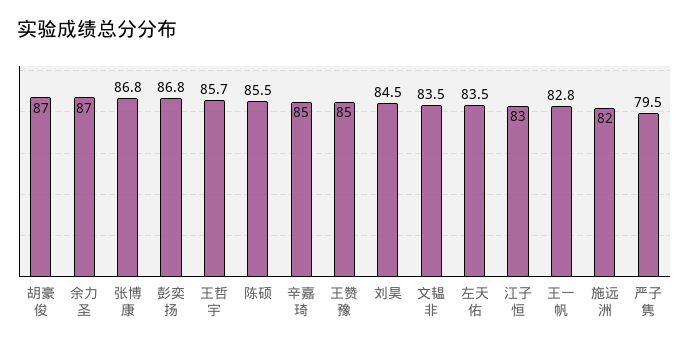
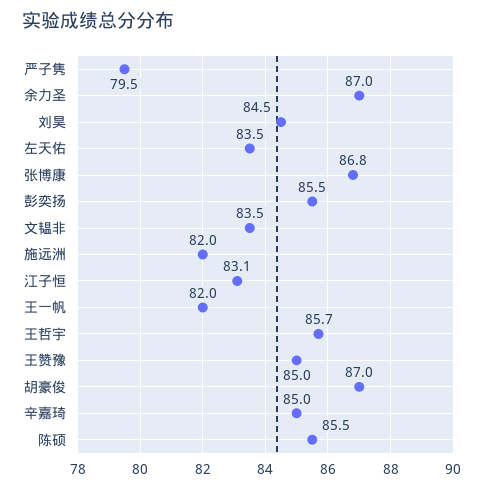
彭奕扬: 86.8 -> 85.5
江子恒: 83 -> 83.1
王一帆: 82.8 -> 82

